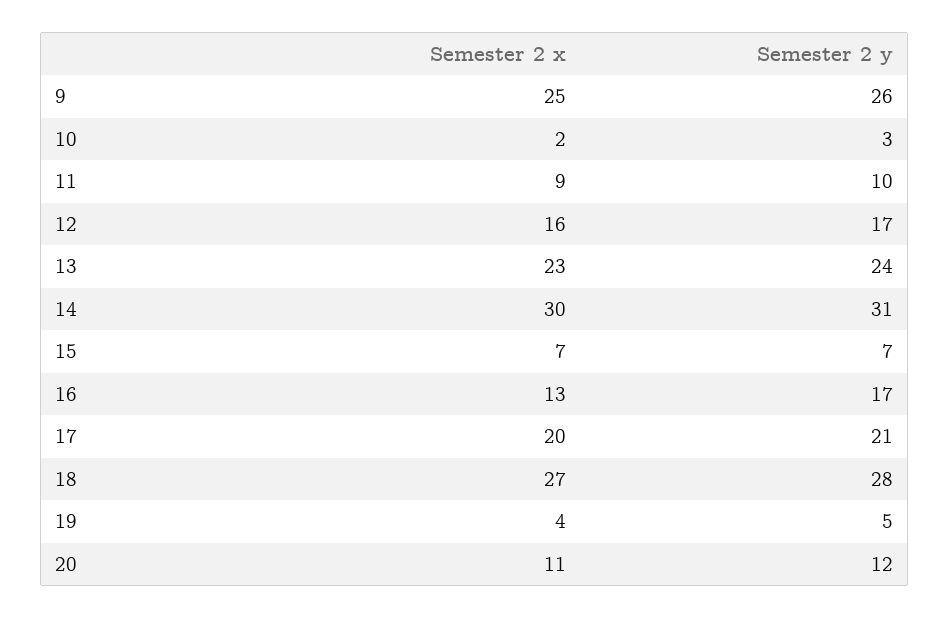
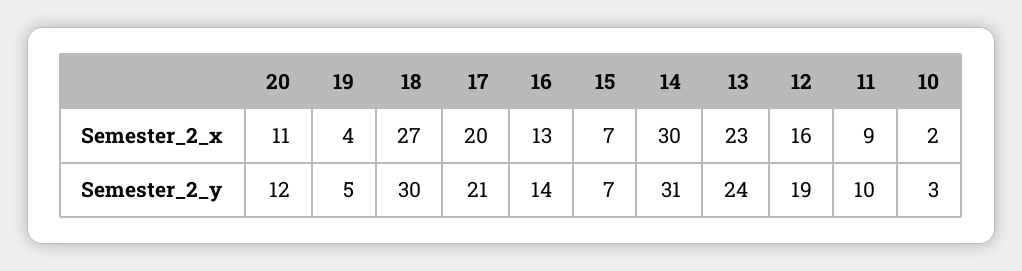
Semester 2 x, 9: 25 -> none
Semester 2 y, 9: 26 -> none
Semester 2 y, 12: 17 -> 19
Semester 2 y, 16: 17 -> 14
Semester 2 y, 18: 28 -> 30

